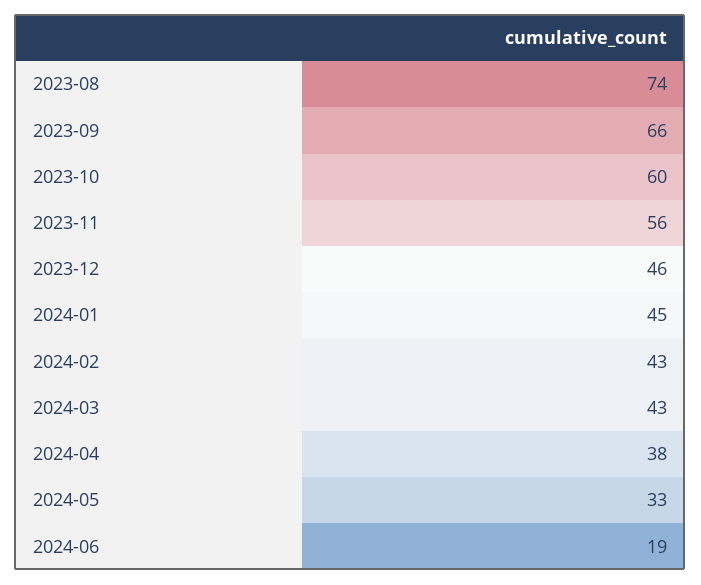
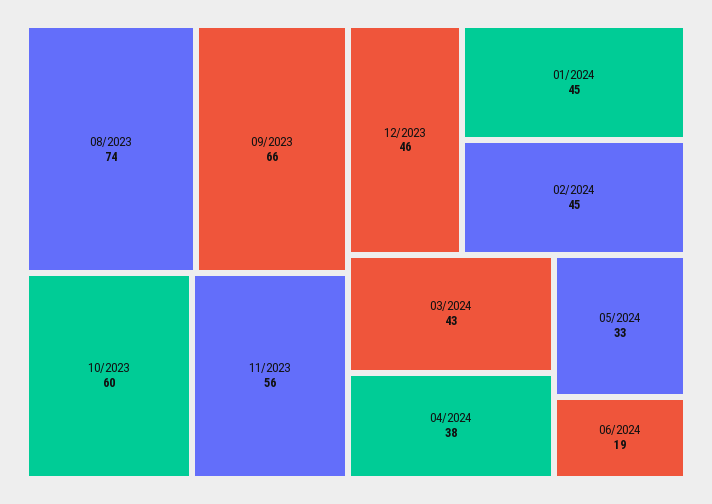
2024-02: 43 -> 45

